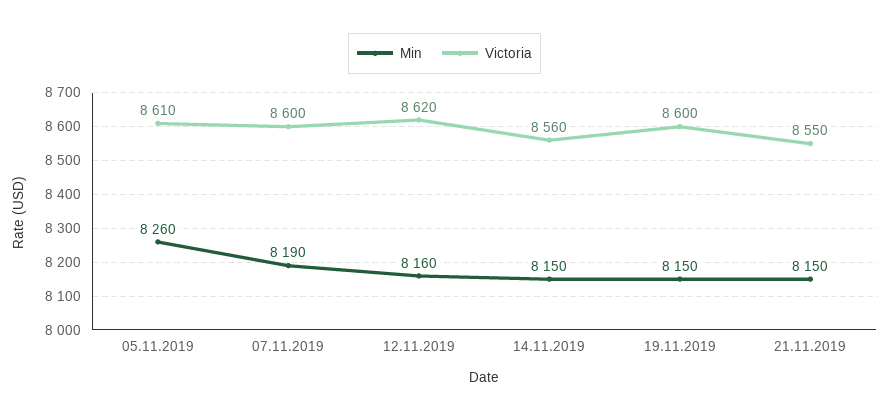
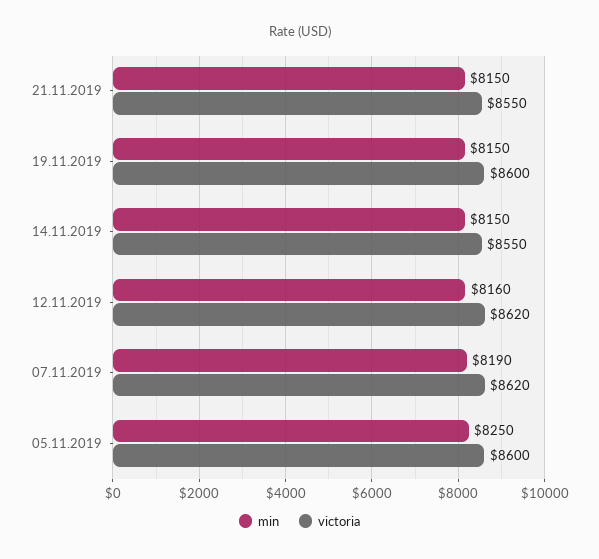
Min, 05.11.2019: 8260 -> 8250
Victoria, 05.11.2019: 8610 -> 8600
Victoria, 07.11.2019: 8600 -> 8620
Victoria, 14.11.2019: 8560 -> 8550

